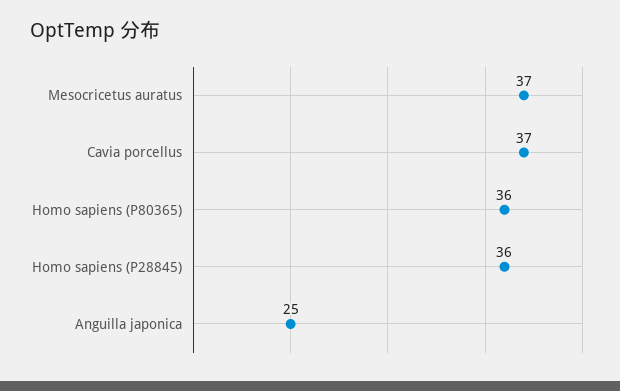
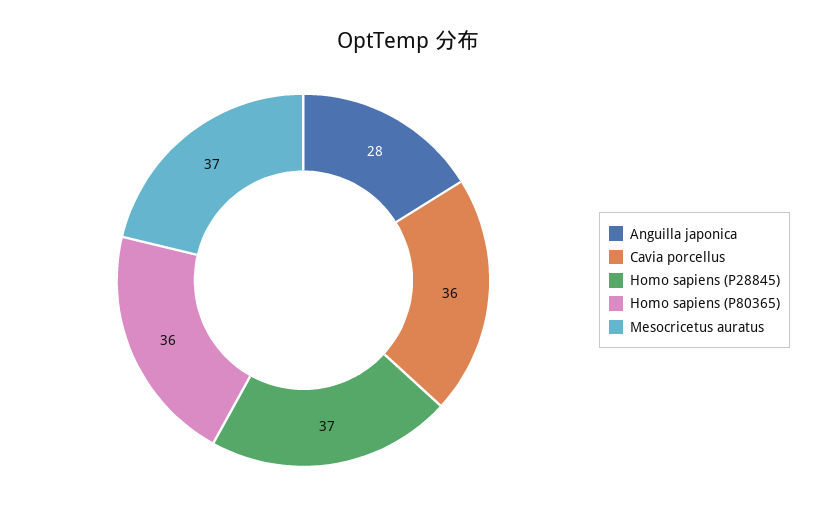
Cavia porcellus: 37 -> 36
Homo sapiens (P28845): 36 -> 37
Anguilla japonica: 25 -> 28

